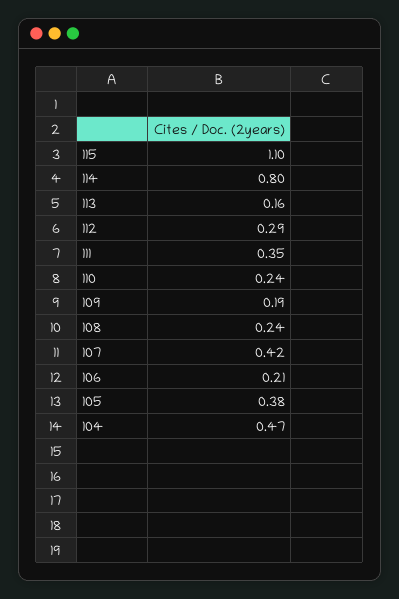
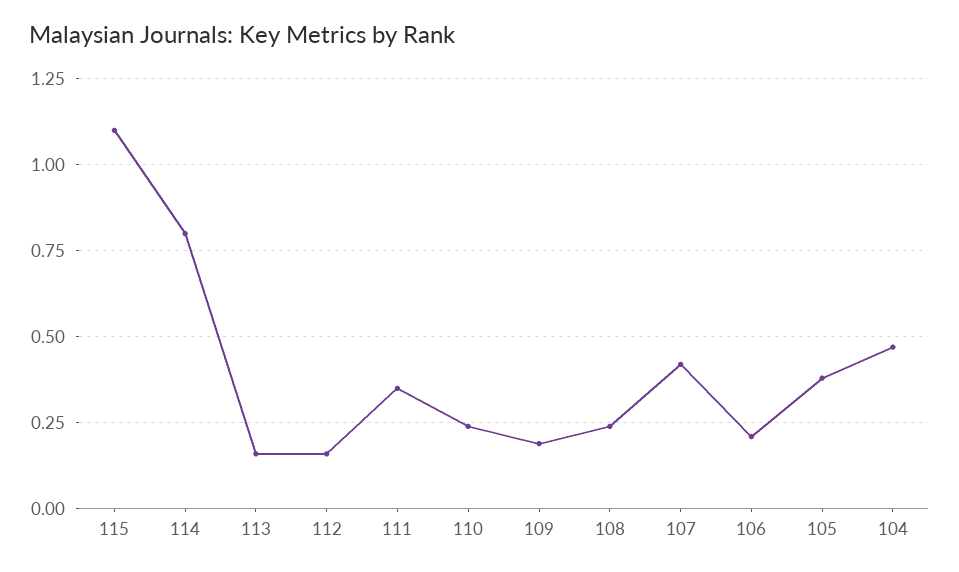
112: 0.29 -> 0.15

